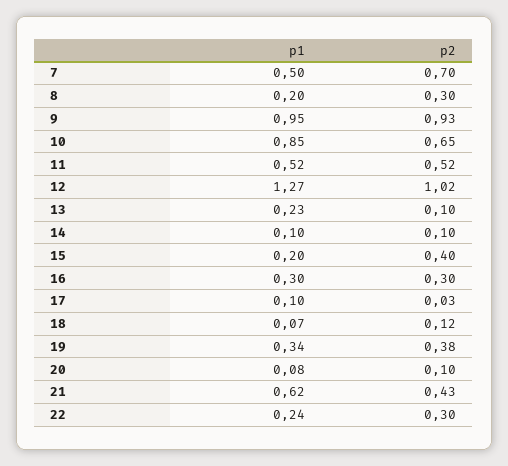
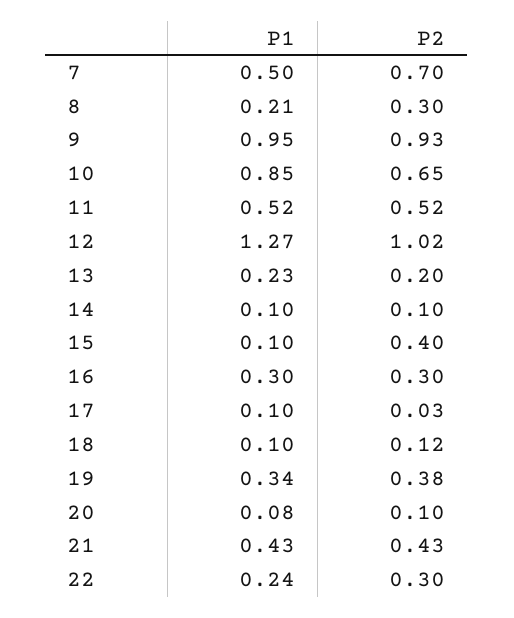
p1, 8: 0.2 -> 0.21
p2, 13: 0.1 -> 0.2
p1, 15: 0.2 -> 0.1
p1, 18: 0.07 -> 0.1
p1, 21: 0.62 -> 0.43

